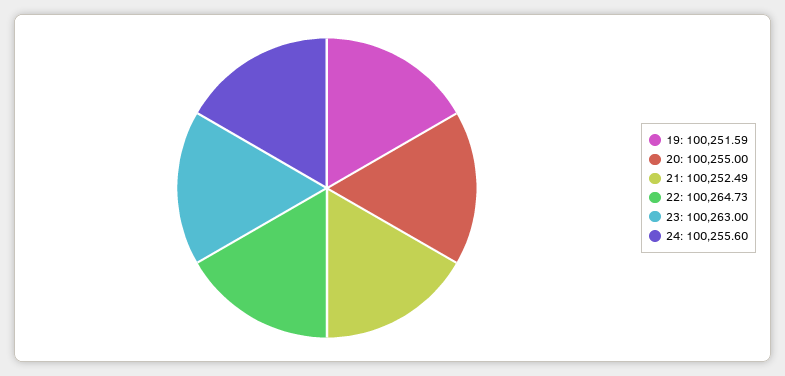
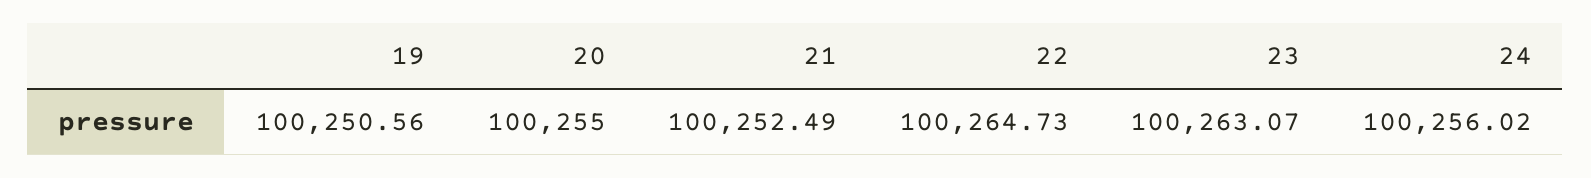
19: 100251.59 -> 100250.56
23: 100263 -> 100263.07
24: 100255.6 -> 100256.02

